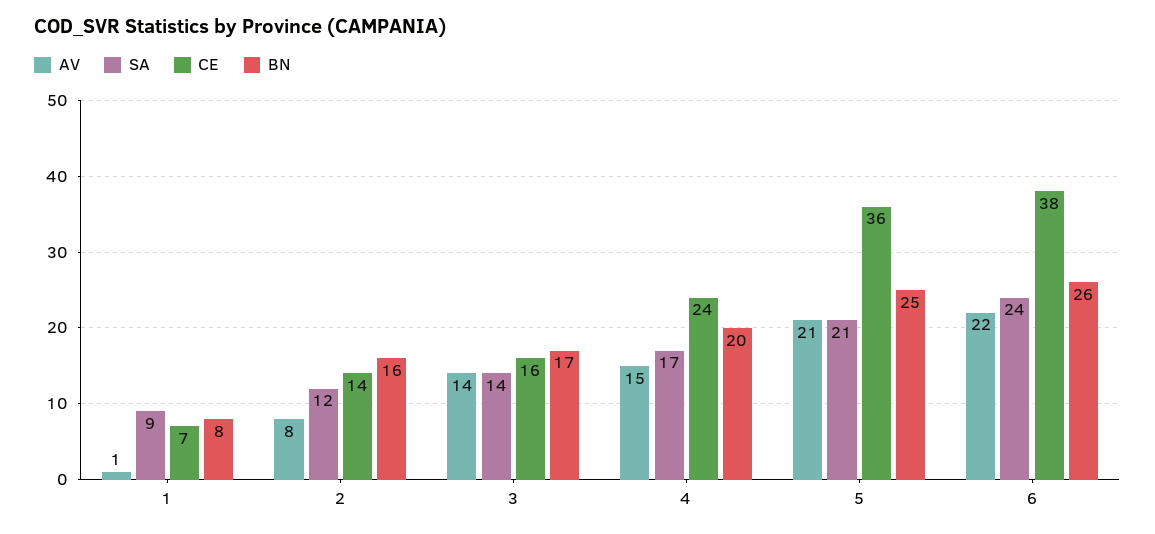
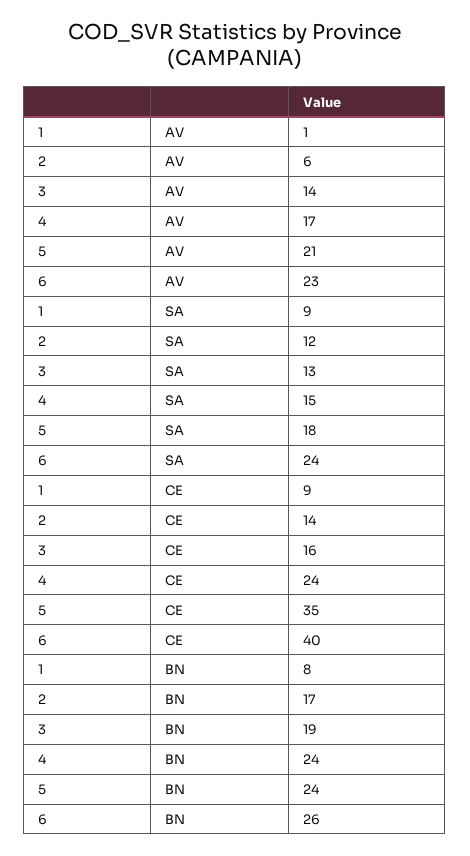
CE, 1: 7 -> 9
AV, 2: 8 -> 6
BN, 2: 16 -> 17
SA, 3: 14 -> 13
BN, 3: 17 -> 19
AV, 4: 15 -> 17
SA, 4: 17 -> 15
BN, 4: 20 -> 24
SA, 5: 21 -> 18
CE, 5: 36 -> 35
BN, 5: 25 -> 24
AV, 6: 22 -> 23
CE, 6: 38 -> 40

